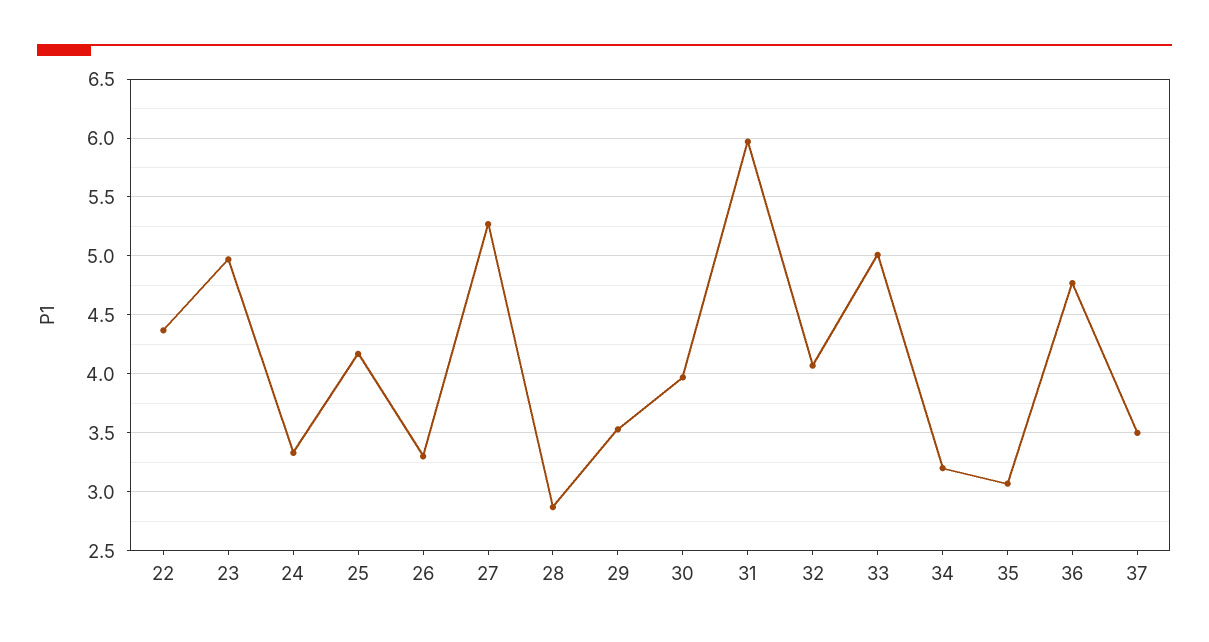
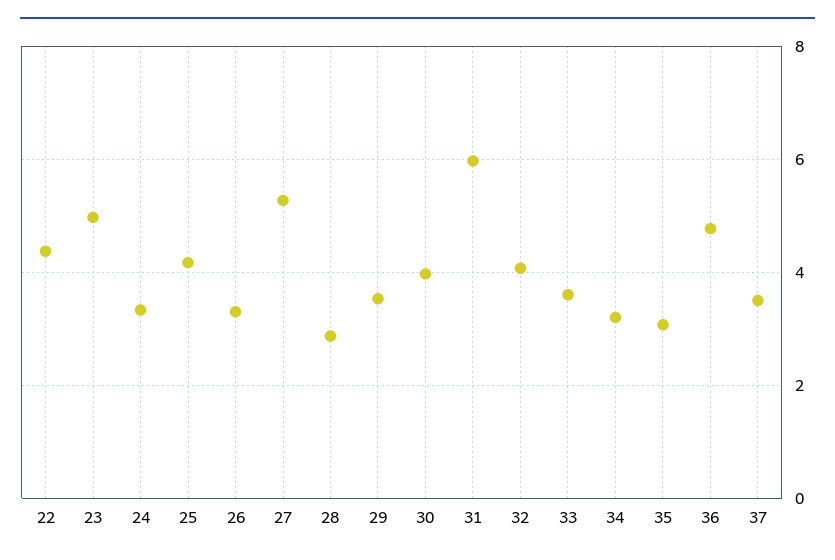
33: 5 -> 3.6

